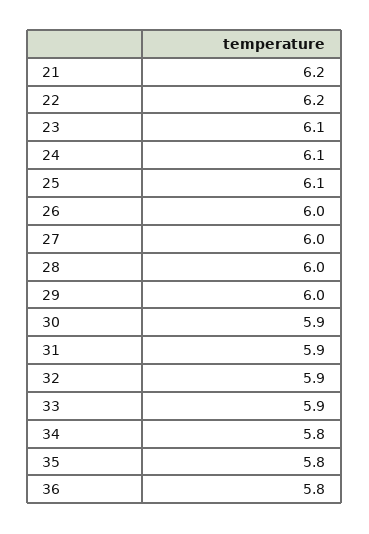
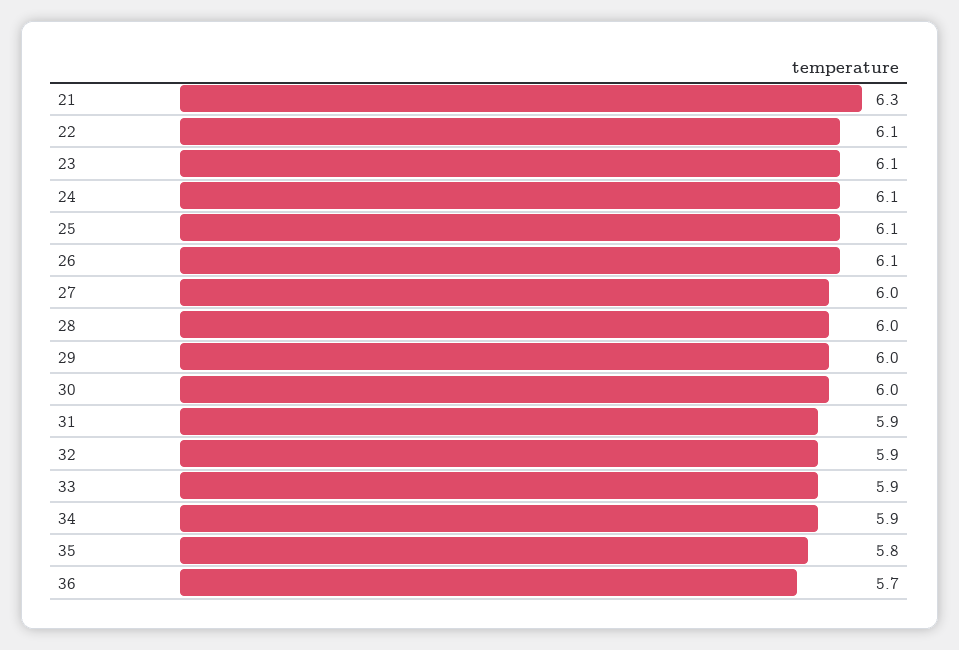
21: 6.2 -> 6.3
22: 6.2 -> 6.1
26: 6 -> 6.1
30: 5.9 -> 6
34: 5.8 -> 5.9
36: 5.8 -> 5.7

